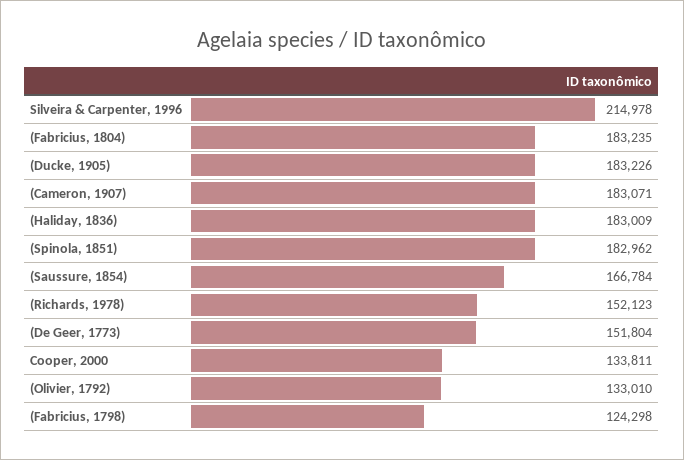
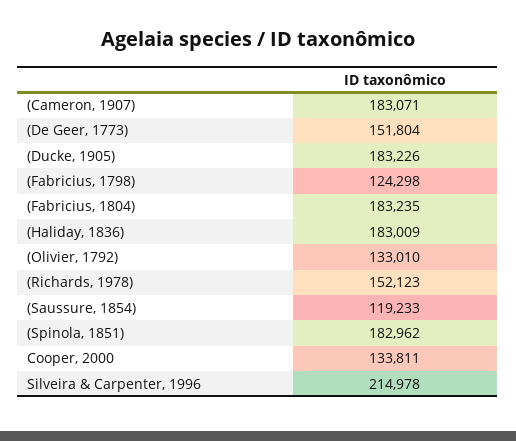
(Saussure, 1854): 166784 -> 119233

